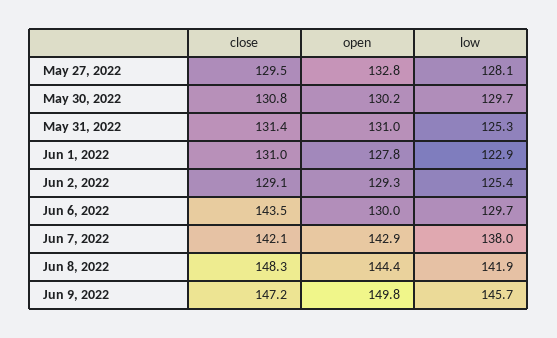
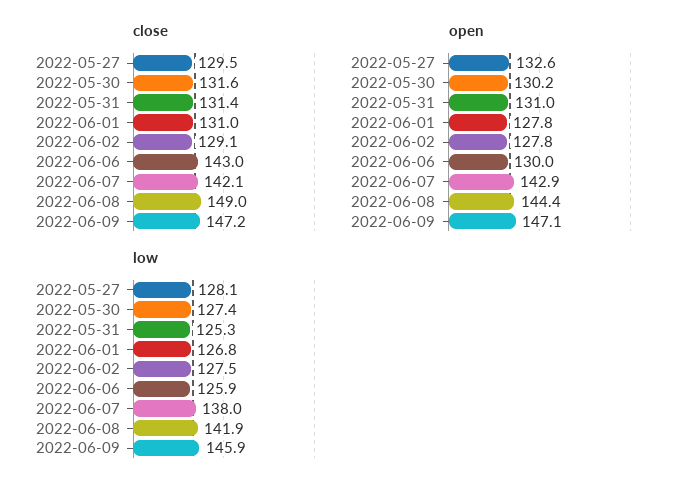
open, May 27, 2022: 132.8 -> 132.6
close, May 30, 2022: 130.8 -> 131.6
low, May 30, 2022: 129.7 -> 127.4
low, Jun 1, 2022: 122.9 -> 126.8
open, Jun 2, 2022: 129.3 -> 127.8
low, Jun 2, 2022: 125.4 -> 127.5
close, Jun 6, 2022: 143.5 -> 143
low, Jun 6, 2022: 129.7 -> 125.9
close, Jun 8, 2022: 148.3 -> 149
open, Jun 9, 2022: 149.8 -> 147.1
low, Jun 9, 2022: 145.7 -> 145.9

